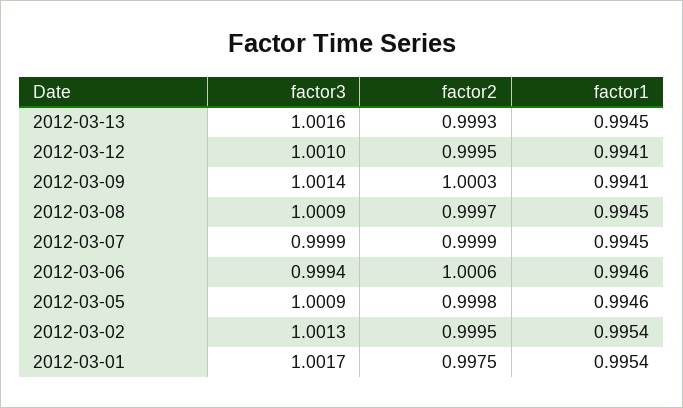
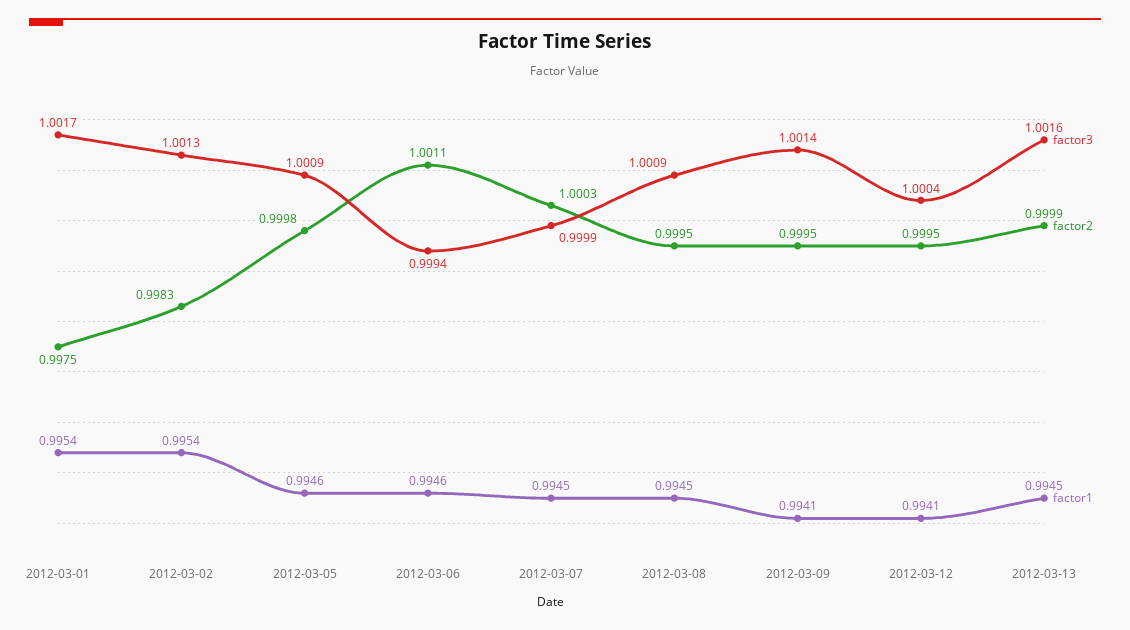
factor2, 2012-03-13: 0.9993 -> 0.9999
factor3, 2012-03-12: 1.001 -> 1.0004
factor2, 2012-03-09: 1.0003 -> 0.9995
factor2, 2012-03-08: 0.9997 -> 0.9995
factor2, 2012-03-07: 0.9999 -> 1.0003
factor2, 2012-03-06: 1.0006 -> 1.0011
factor2, 2012-03-02: 0.9995 -> 0.9983

